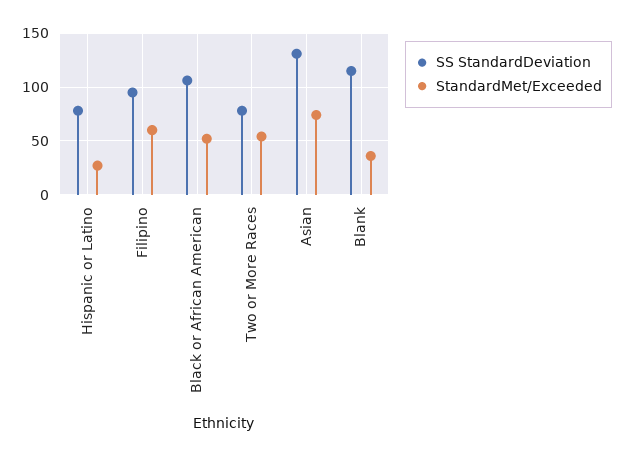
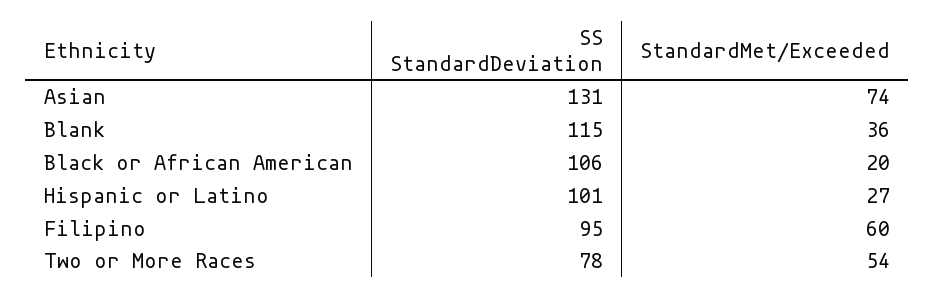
SS StandardDeviation, Hispanic or Latino: 80 -> 101
StandardMet/Exceeded, Black or African American: 50 -> 20

